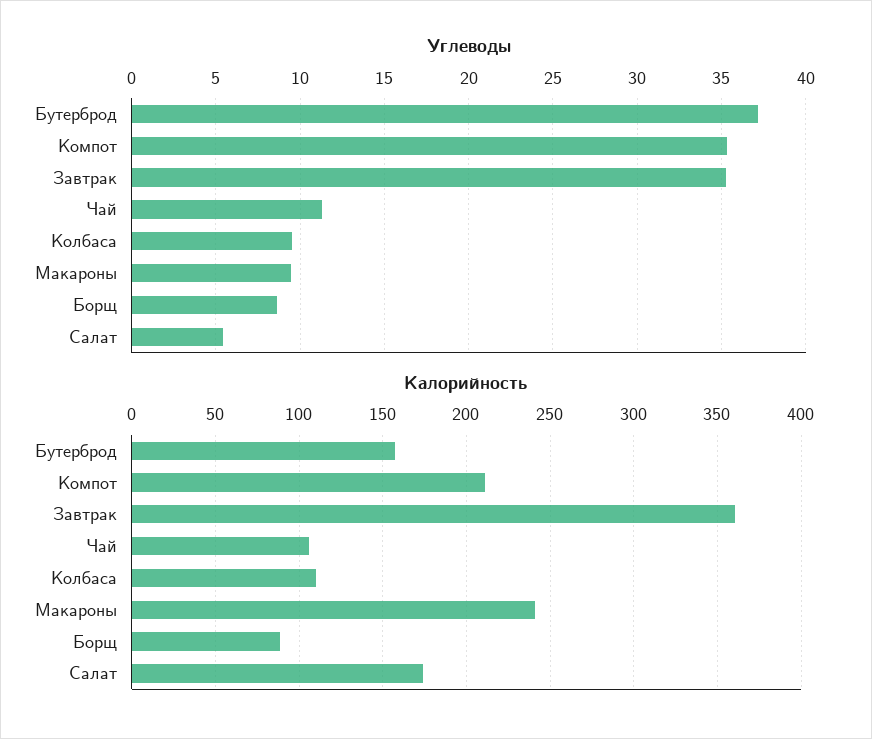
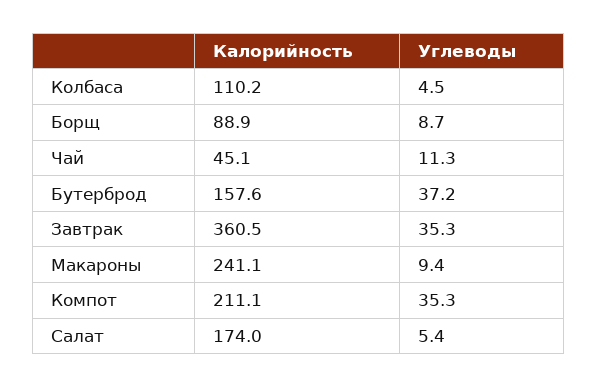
Углеводы, Колбаса: 9.5 -> 4.5
Калорийность, Чай: 105 -> 45.1

